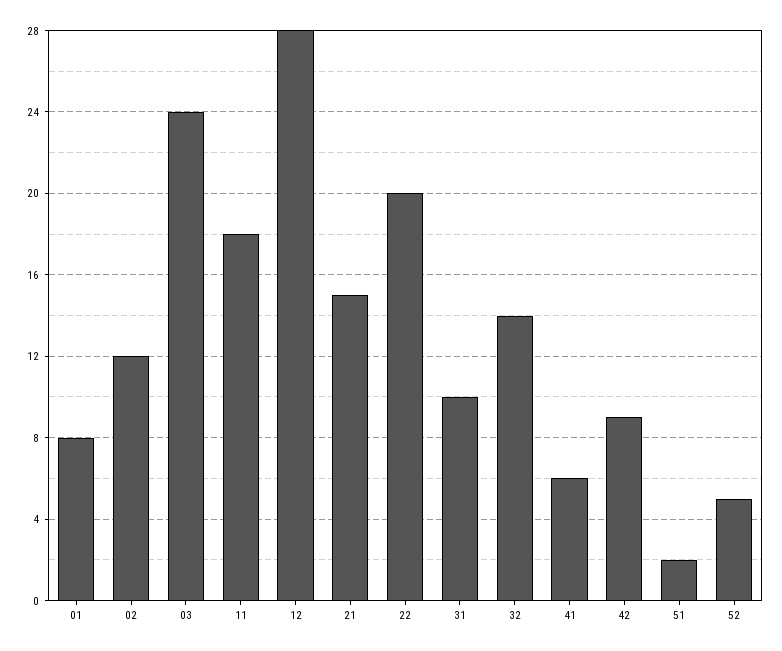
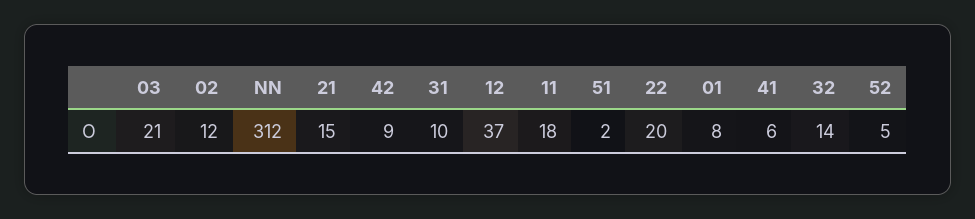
03: 24 -> 21
12: 28 -> 37
NN: none -> 312

